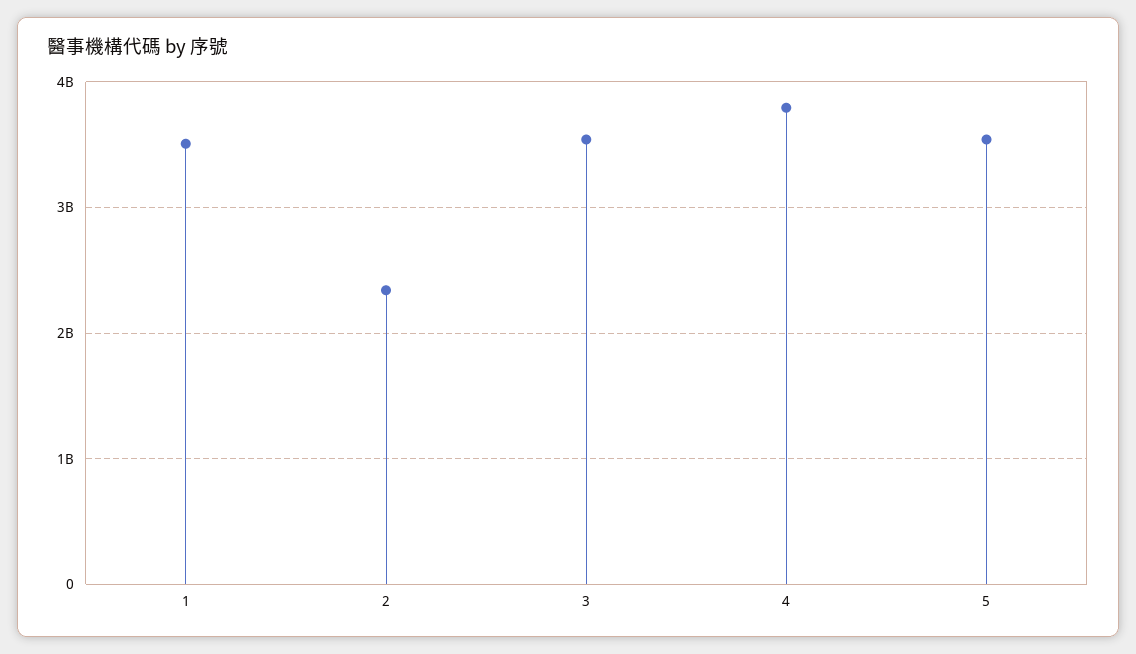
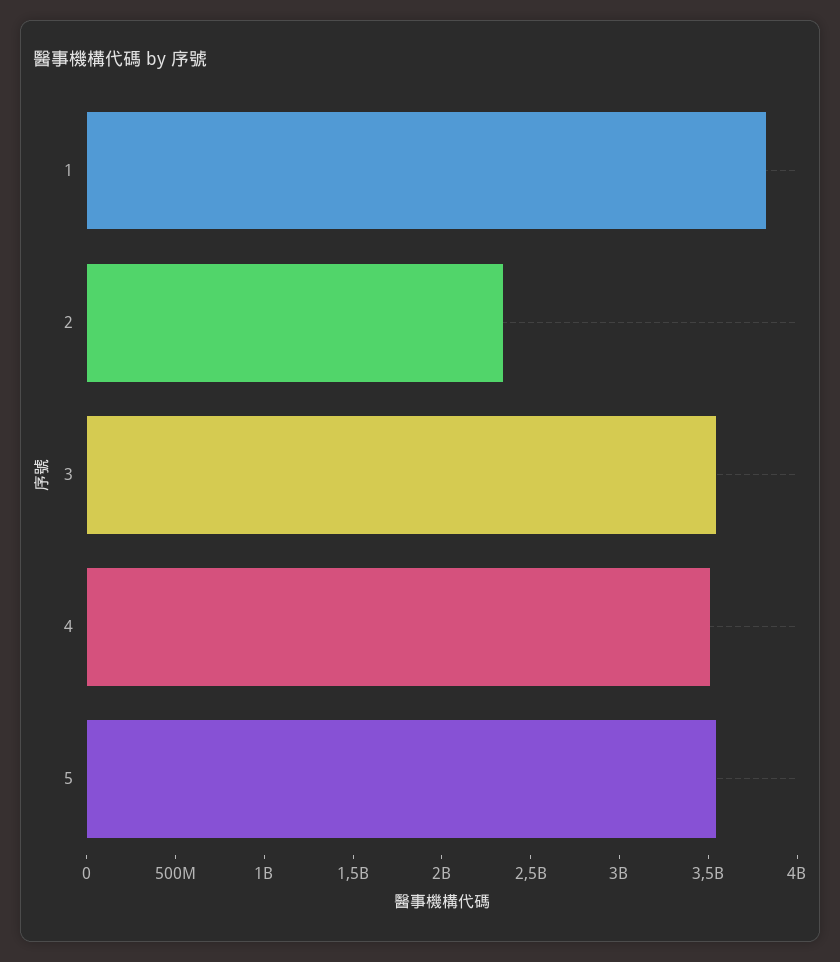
1: 3500000000 -> 3800000000
4: 3800000000 -> 3500000000

